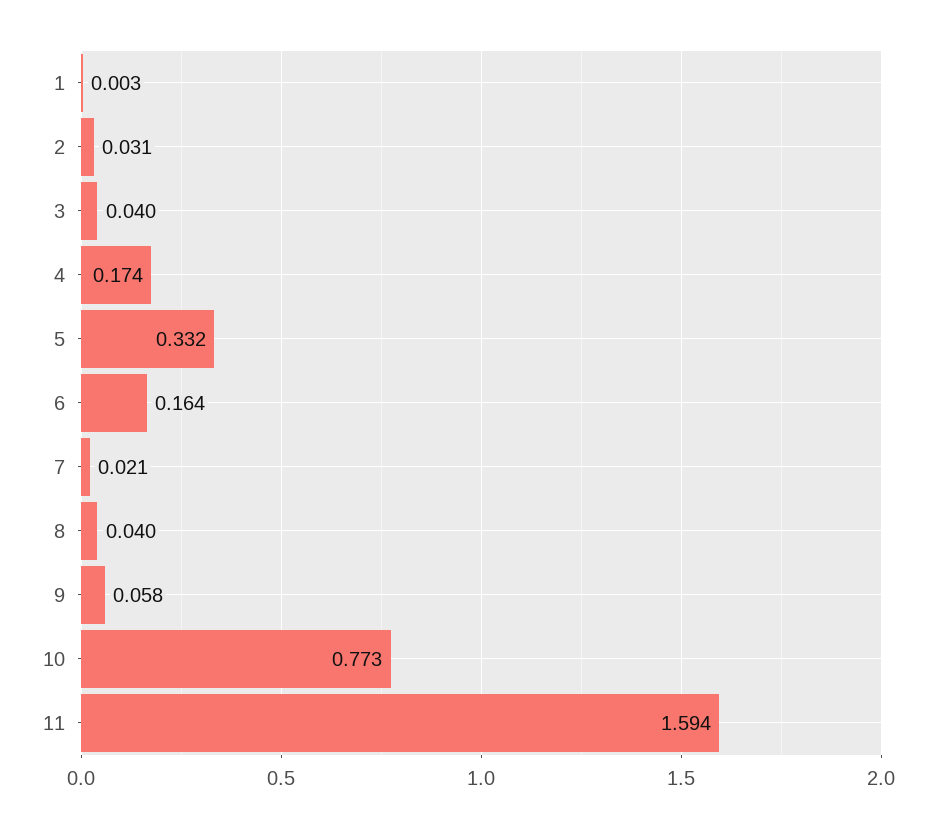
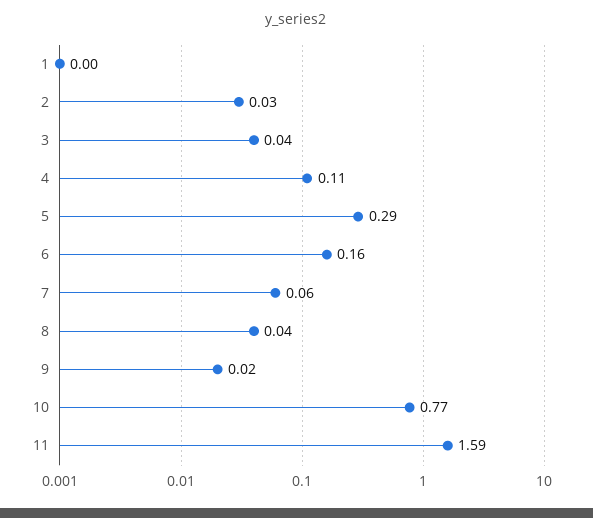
4: 0.174 -> 0.11
5: 0.332 -> 0.29
7: 0.021 -> 0.06
9: 0.058 -> 0.02

